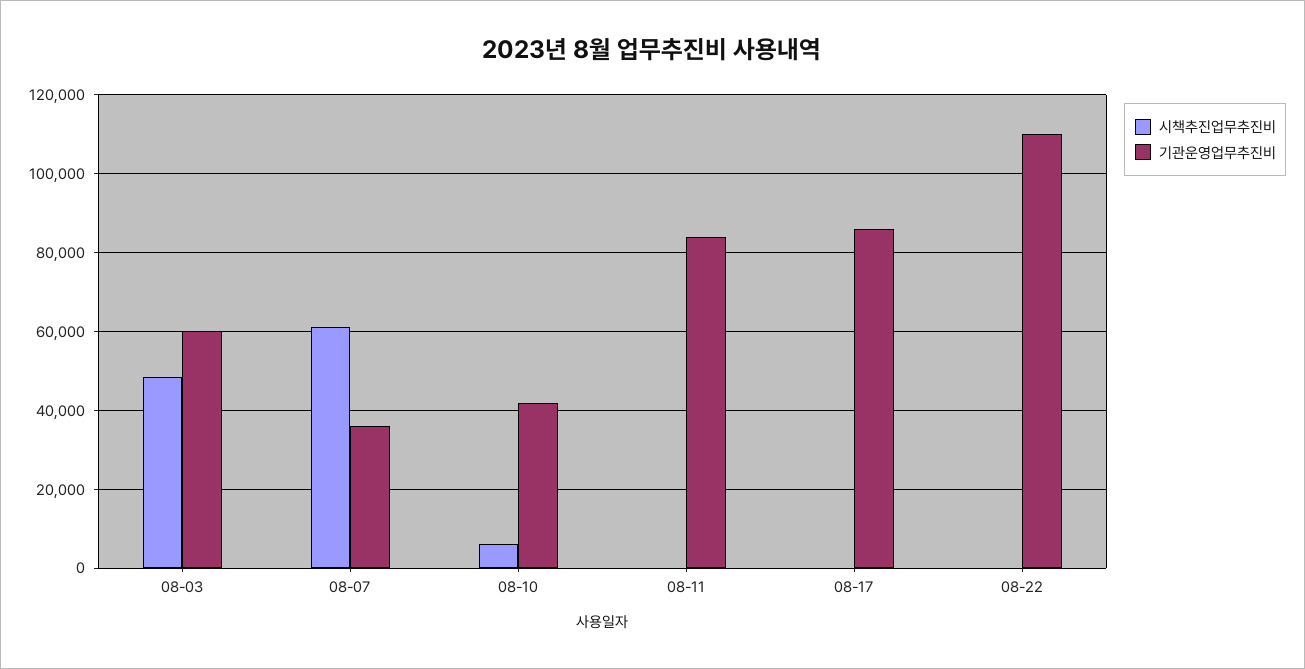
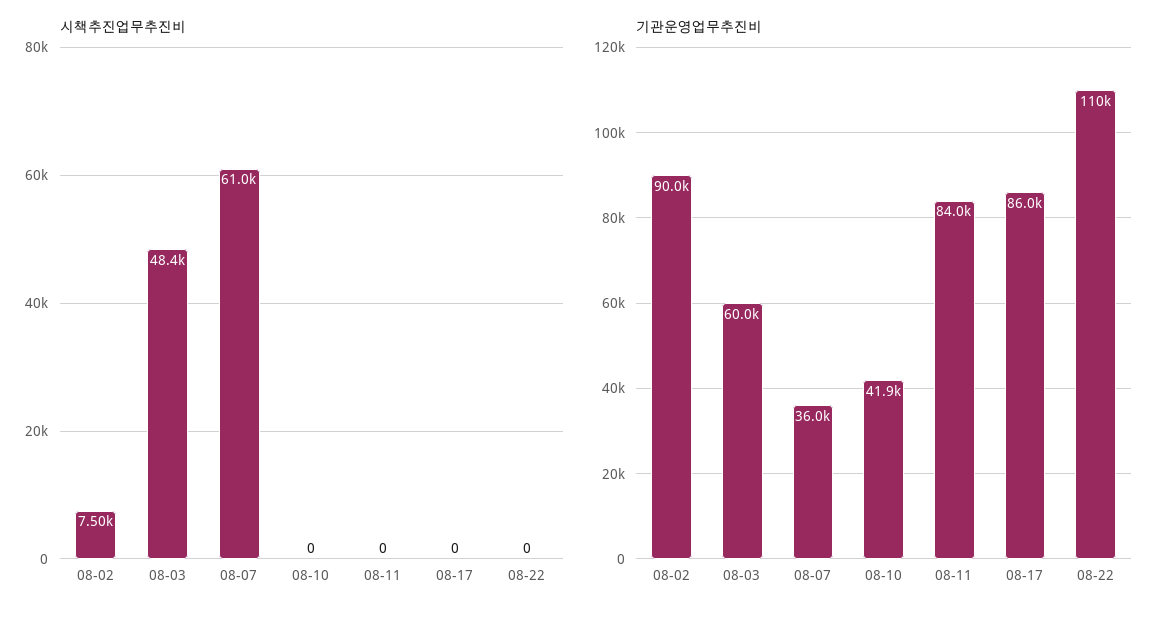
시책추진업무추진비, 08-10: 6000 -> 0
시책추진업무추진비, 08-02: none -> 7500
기관운영업무추진비, 08-02: none -> 90000

